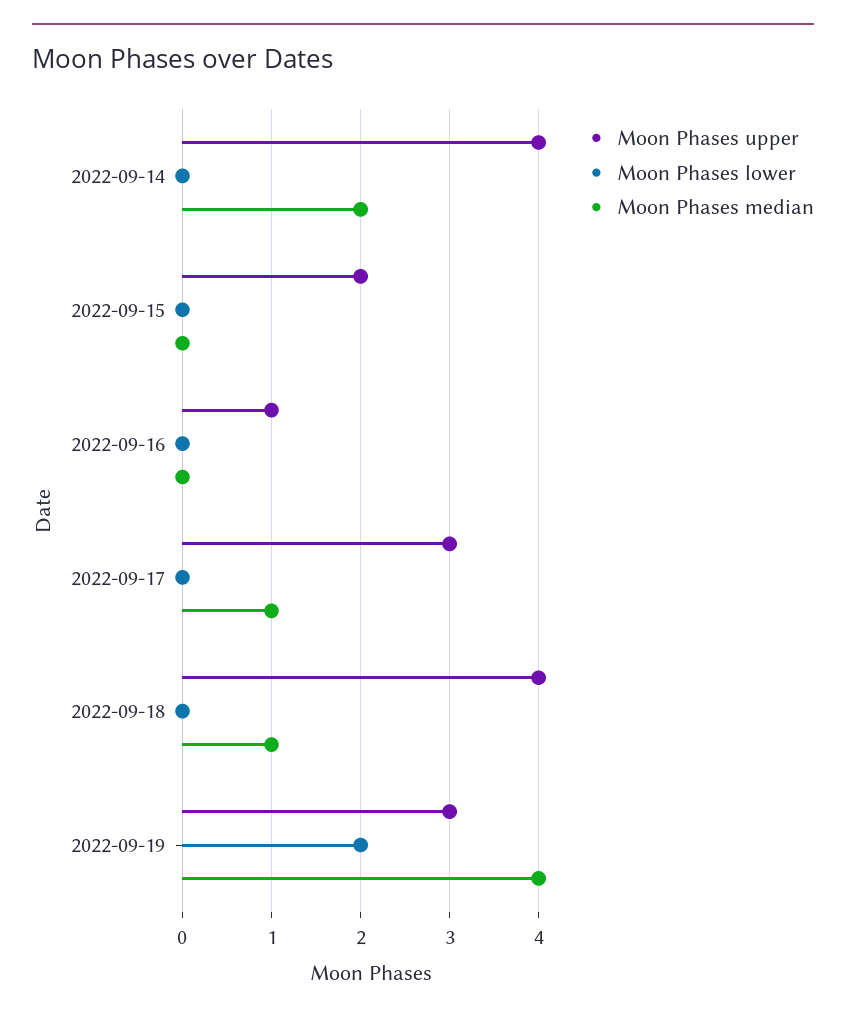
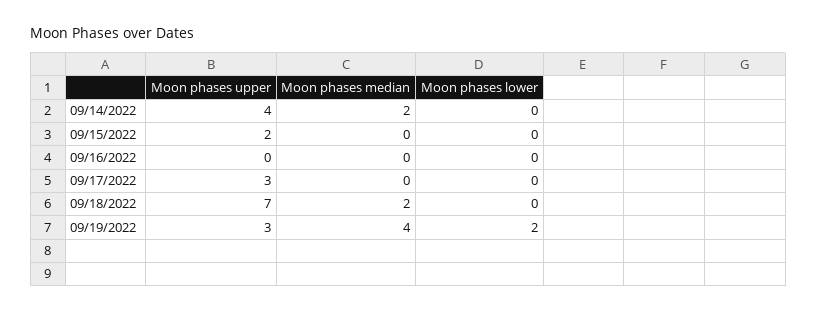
Moon Phases upper, 2022-09-16: 1 -> 0
Moon Phases median, 2022-09-17: 1 -> 0
Moon Phases upper, 2022-09-18: 4 -> 7
Moon Phases median, 2022-09-18: 1 -> 2

